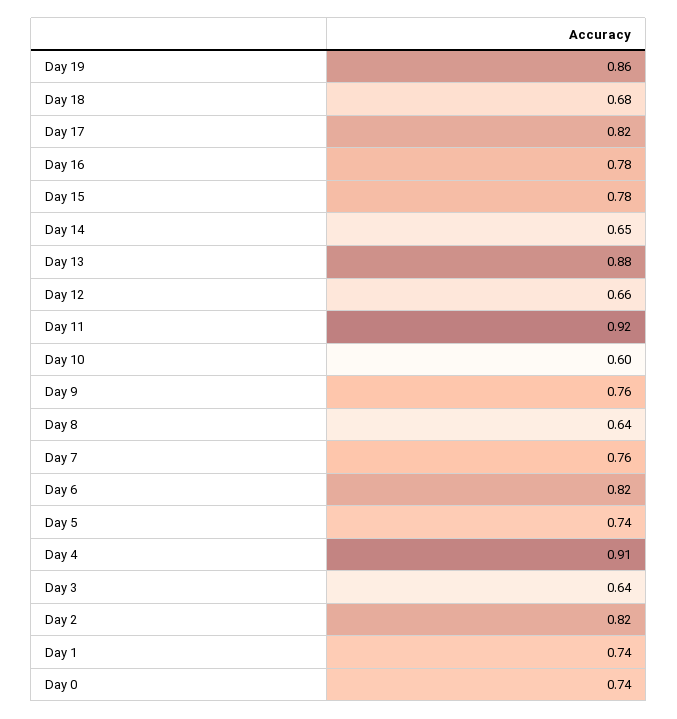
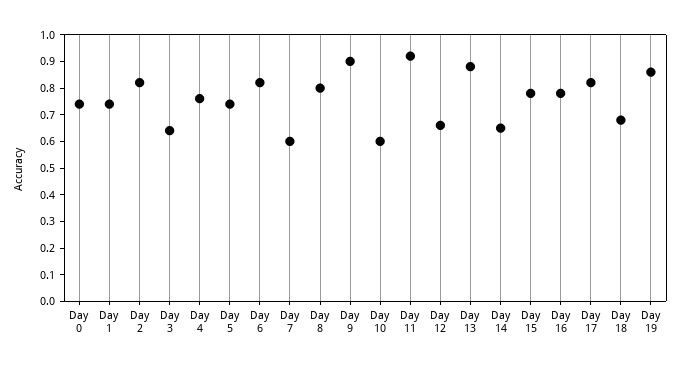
Day 9: 0.76 -> 0.9
Day 8: 0.64 -> 0.8
Day 7: 0.76 -> 0.6
Day 4: 0.91 -> 0.75

